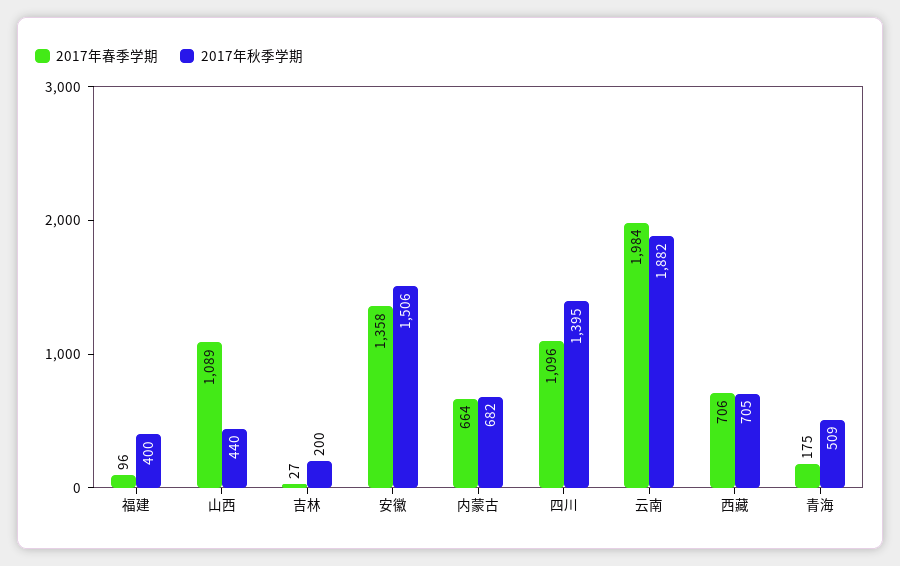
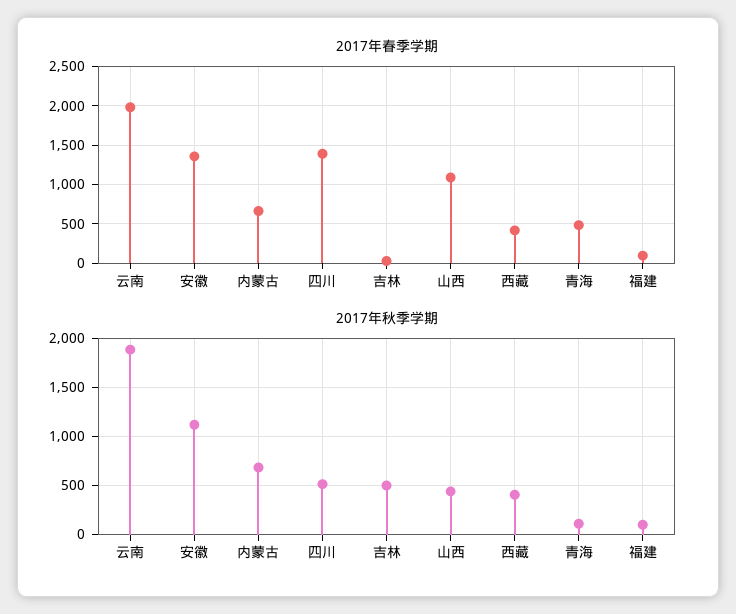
2017年秋季学期, 福建: 400 -> 100
2017年秋季学期, 吉林: 200 -> 500
2017年秋季学期, 安徽: 1506 -> 1100
2017年春季学期, 四川: 1096 -> 1400
2017年秋季学期, 四川: 1395 -> 500
2017年春季学期, 西藏: 706 -> 400
2017年秋季学期, 西藏: 705 -> 400
2017年春季学期, 青海: 175 -> 500
2017年秋季学期, 青海: 509 -> 100

